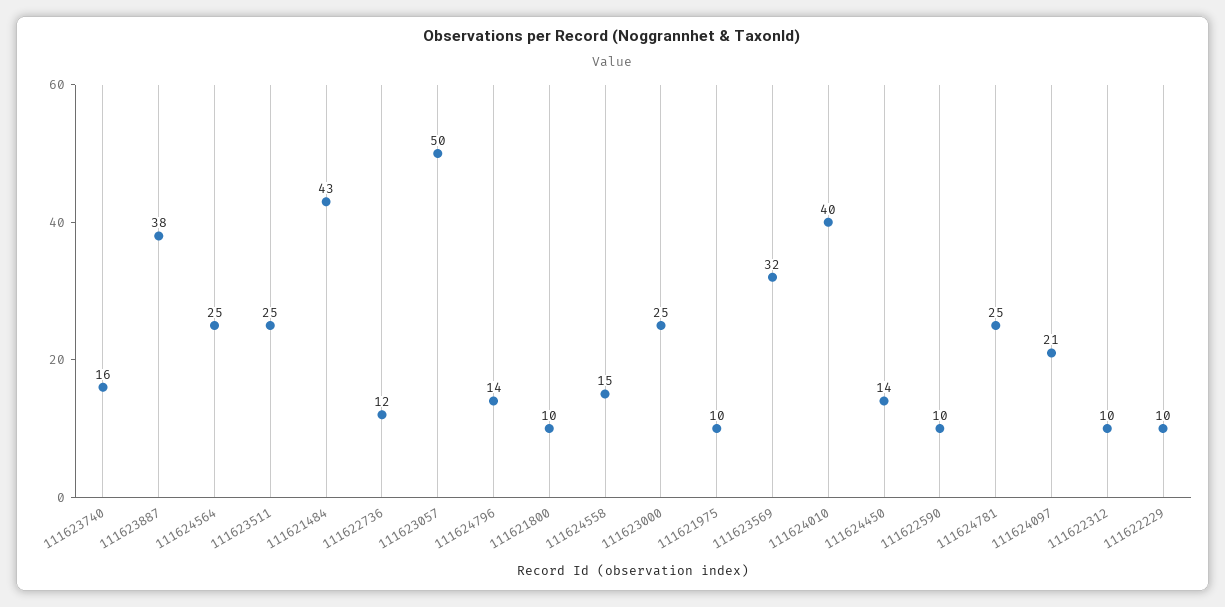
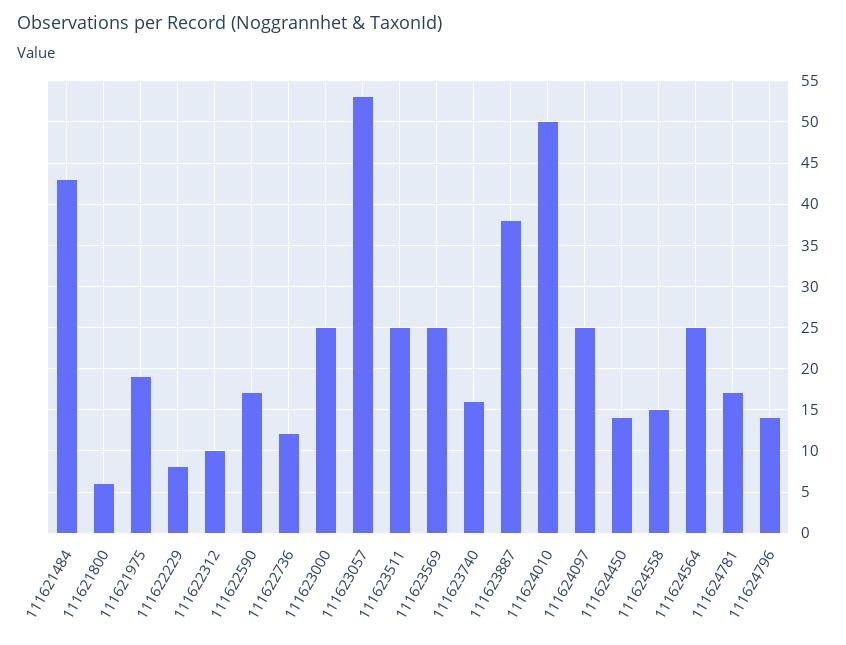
111623057: 50 -> 53
111621800: 10 -> 6
111621975: 10 -> 19
111623569: 32 -> 25
111624010: 40 -> 50
111622590: 10 -> 17
111624781: 25 -> 17
111624097: 21 -> 25
111622229: 10 -> 8

